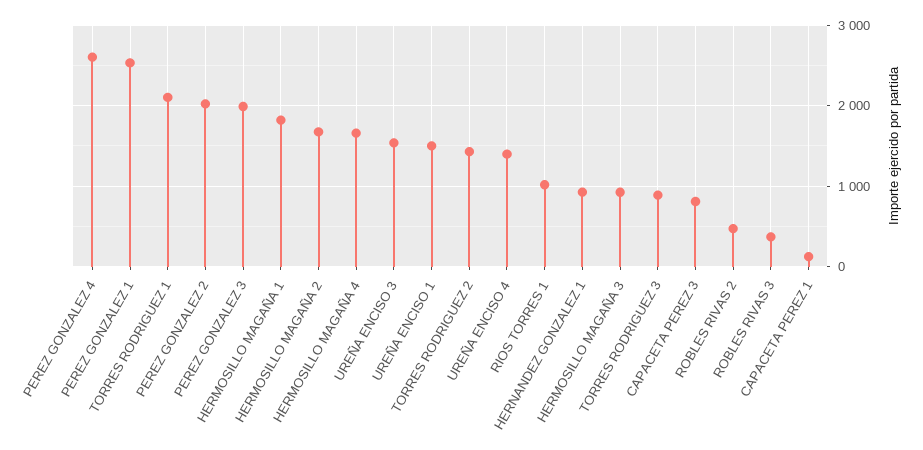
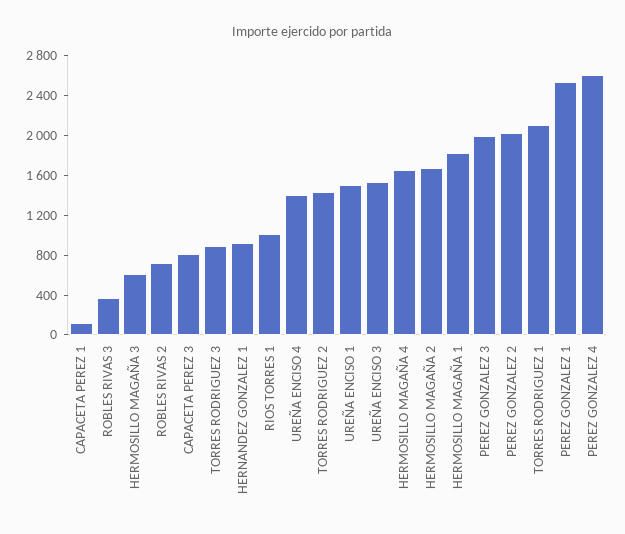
HERMOSILLO MAGAÑA 3: 900 -> 600
ROBLES RIVAS 2: 500 -> 700

